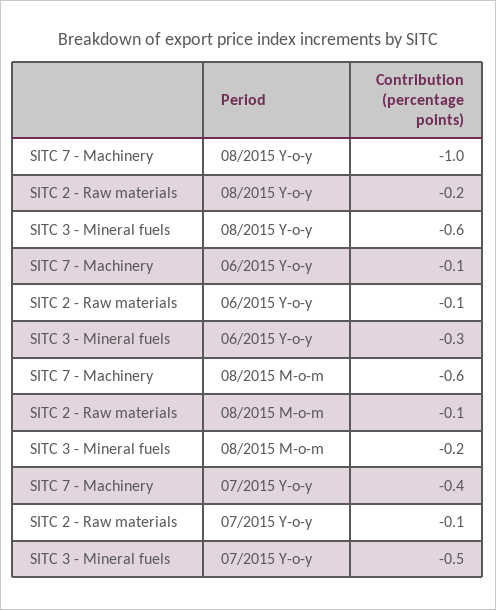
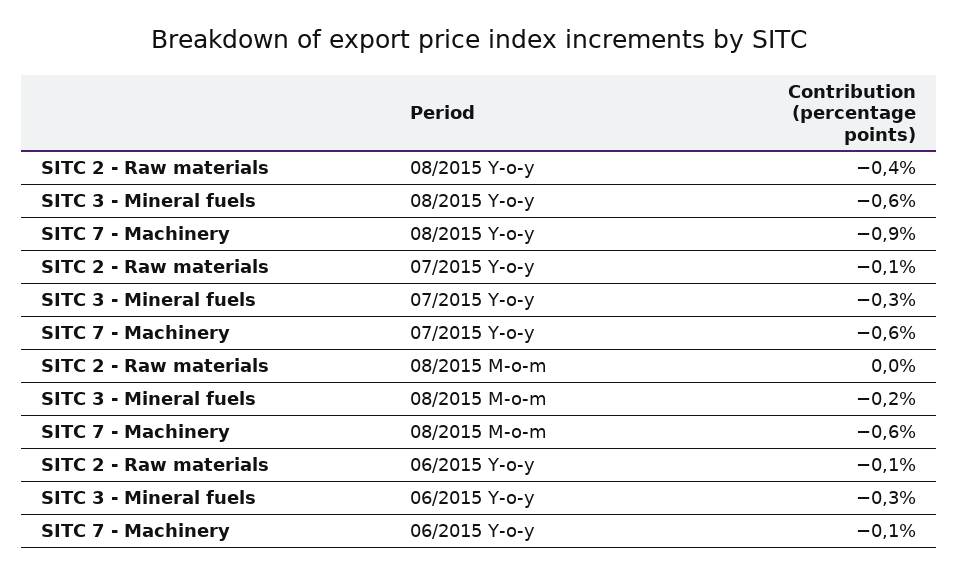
SITC 7 - Machinery, 08/2015 Y-o-y: -1 -> -0.9
SITC 2 - Raw materials, 08/2015 Y-o-y: -0.2 -> -0.4
SITC 2 - Raw materials, 08/2015 M-o-m: -0.1 -> 0
SITC 7 - Machinery, 07/2015 Y-o-y: -0.4 -> -0.6
SITC 3 - Mineral fuels, 07/2015 Y-o-y: -0.5 -> -0.3

